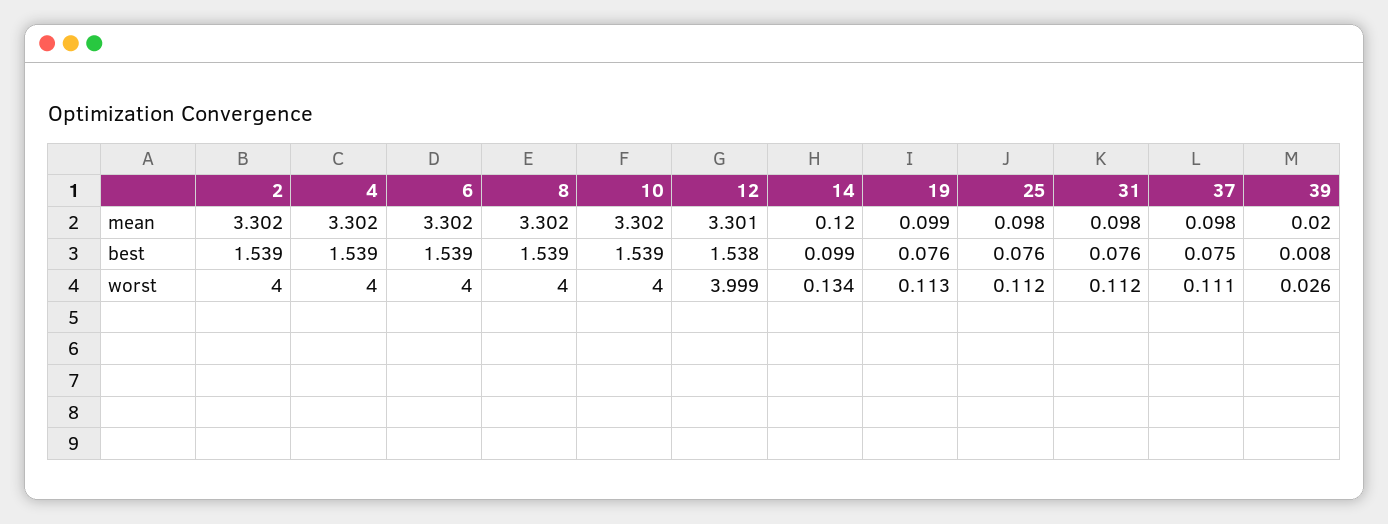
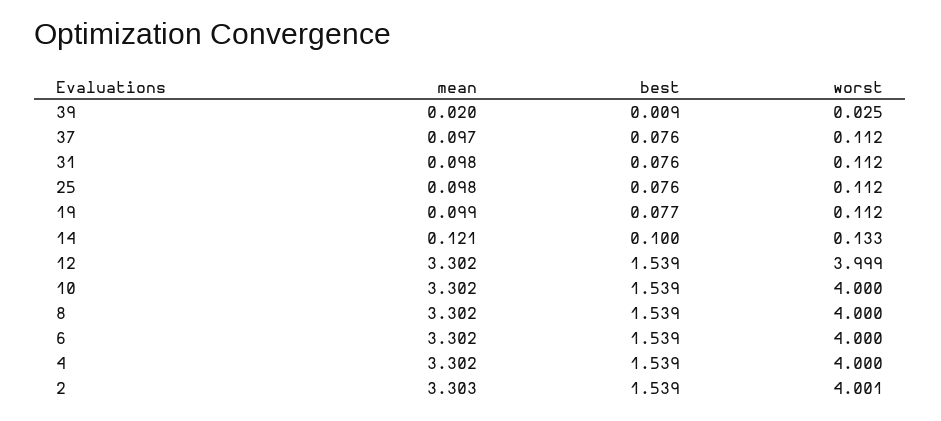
2, mean: 3.302 -> 3.303
12, mean: 3.301 -> 3.302
14, mean: 0.12 -> 0.121
37, mean: 0.098 -> 0.097
12, best: 1.538 -> 1.539
14, best: 0.099 -> 0.1
19, best: 0.076 -> 0.077
37, best: 0.075 -> 0.076
39, best: 0.008 -> 0.009
2, worst: 4 -> 4.001
14, worst: 0.134 -> 0.133
19, worst: 0.113 -> 0.112
37, worst: 0.111 -> 0.112
39, worst: 0.026 -> 0.025

